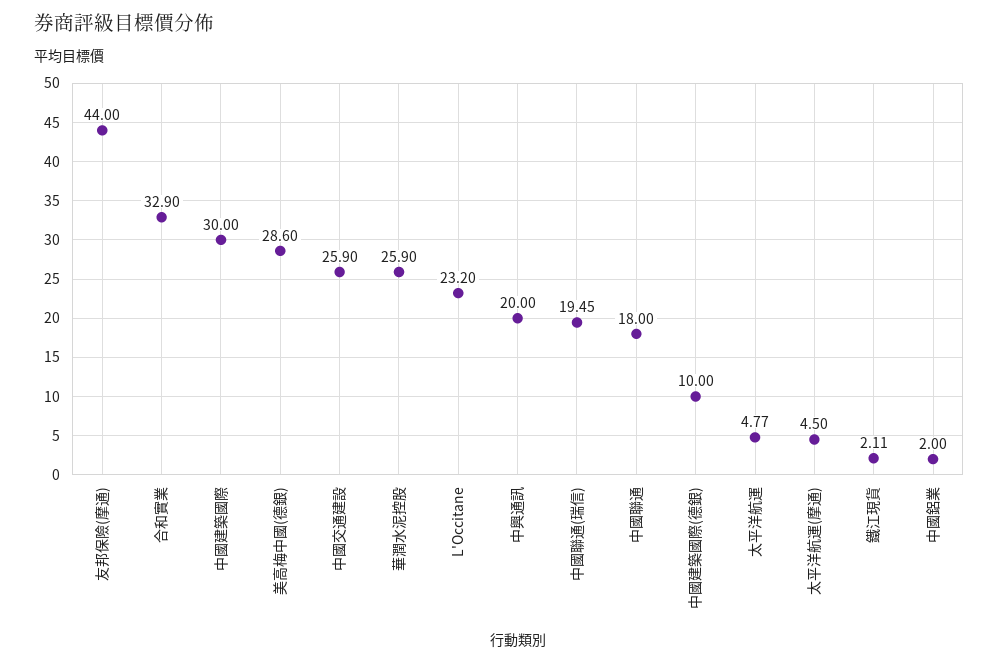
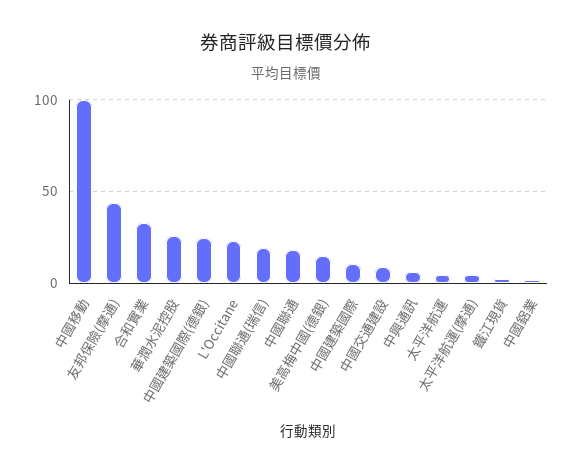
中國建築國際: 30 -> 10
美高梅中國(德銀): 28.6 -> 15
中國交通建設: 25.9 -> 10
中興通訊: 20 -> 5
中國建築國際(德銀): 10 -> 25
中國移動: none -> 100

